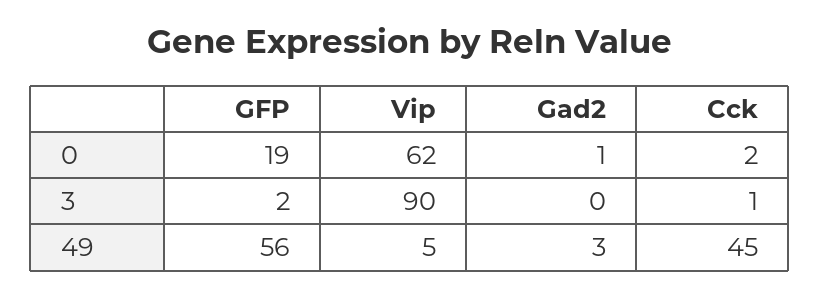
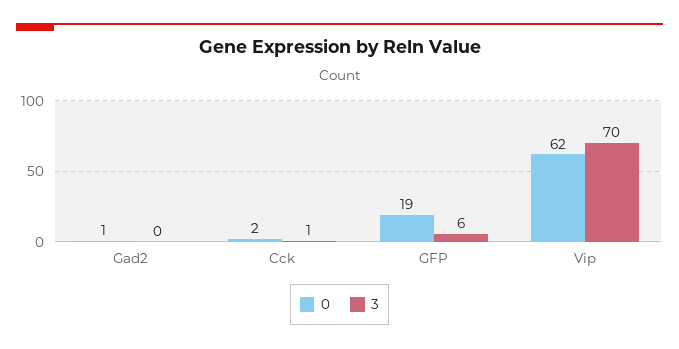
3, GFP: 2 -> 6
3, Vip: 90 -> 70
49, GFP: 56 -> none
49, Vip: 5 -> none
49, Gad2: 3 -> none
49, Cck: 45 -> none

